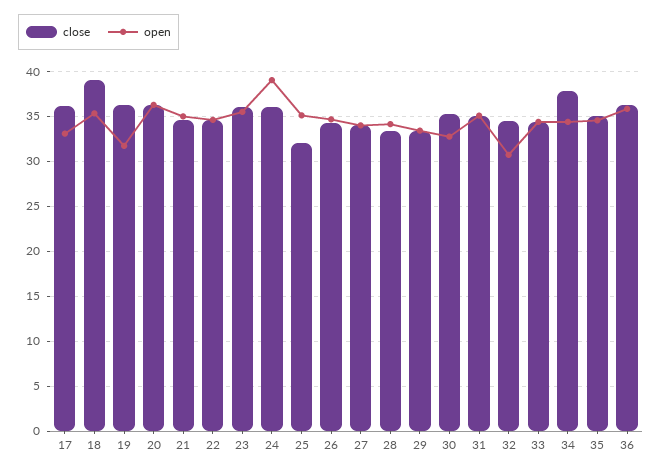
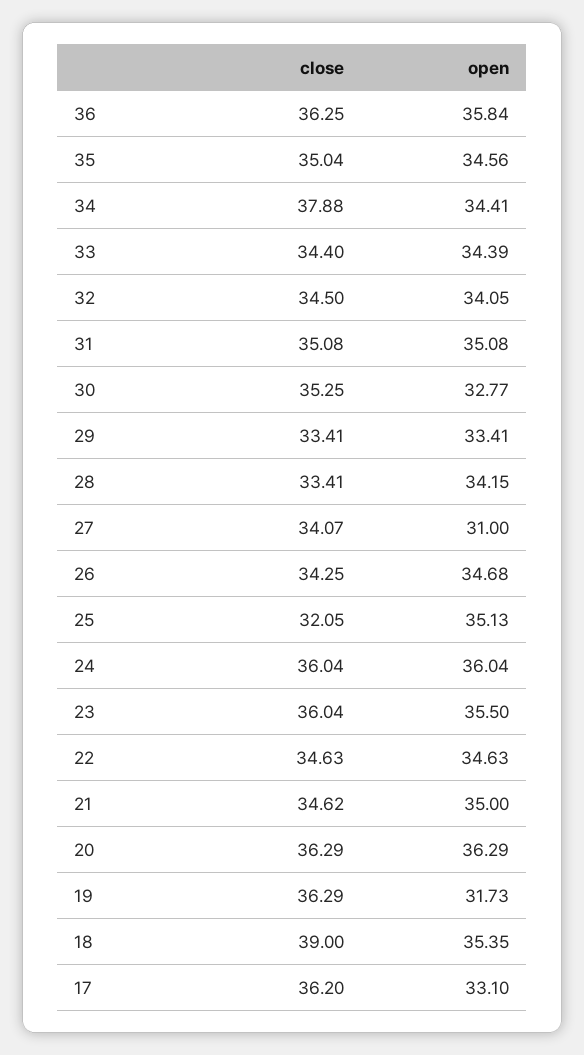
open, 24: 39 -> 36.04
open, 27: 34 -> 31
open, 32: 31 -> 34.05

